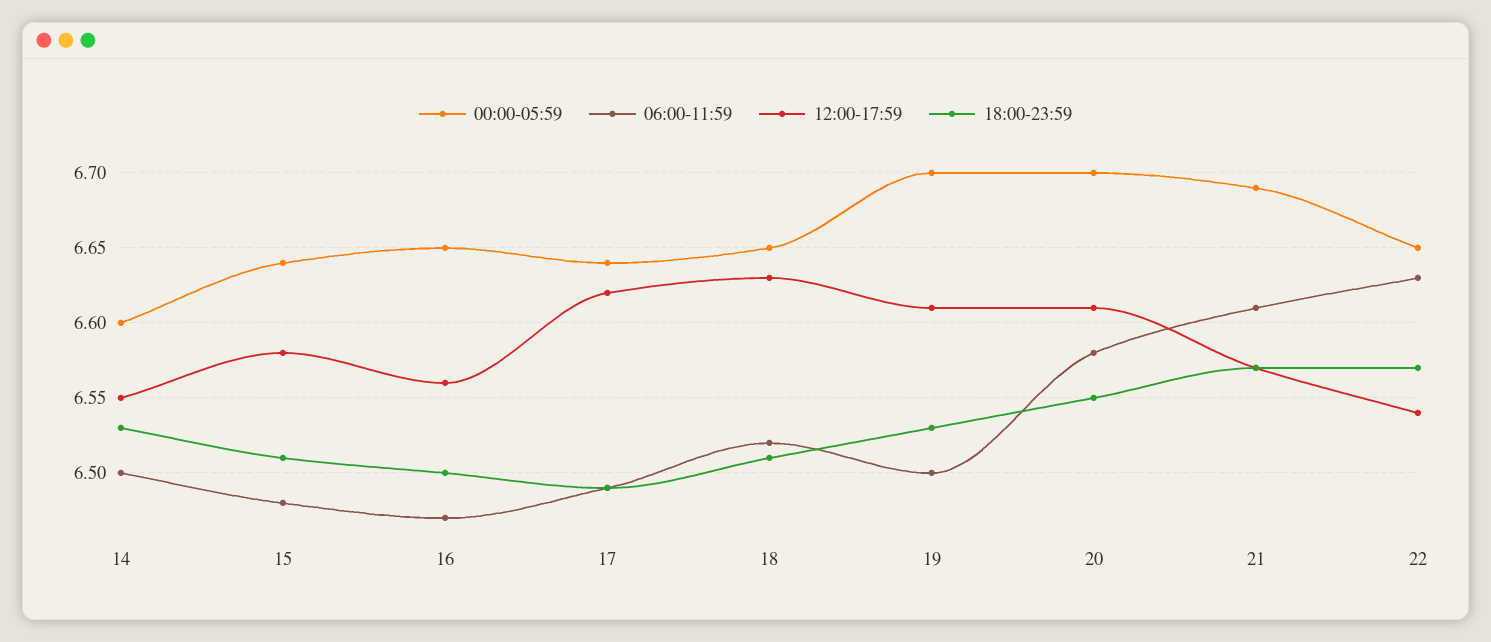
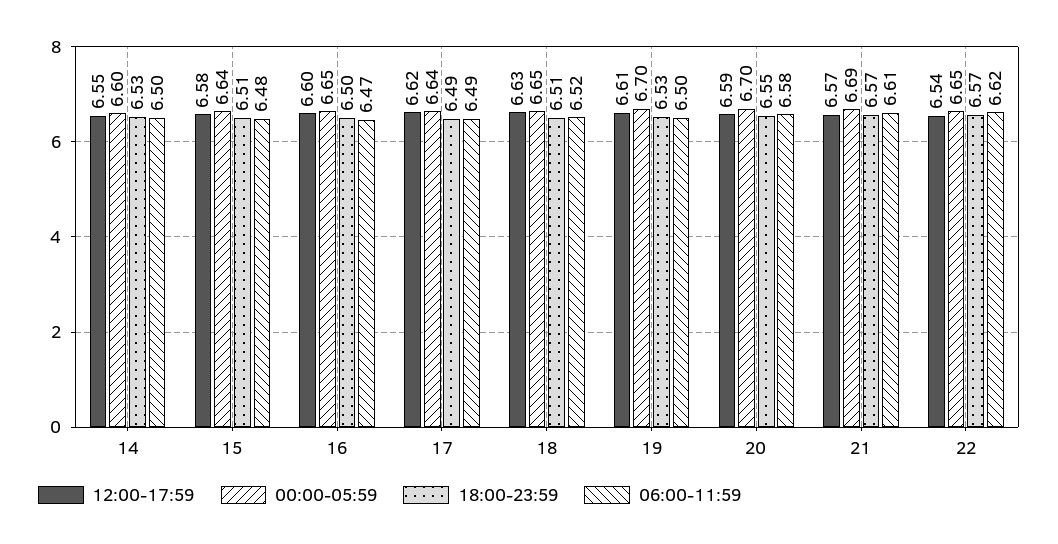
12:00-17:59, 16: 6.56 -> 6.6
12:00-17:59, 20: 6.61 -> 6.59
06:00-11:59, 22: 6.63 -> 6.62

